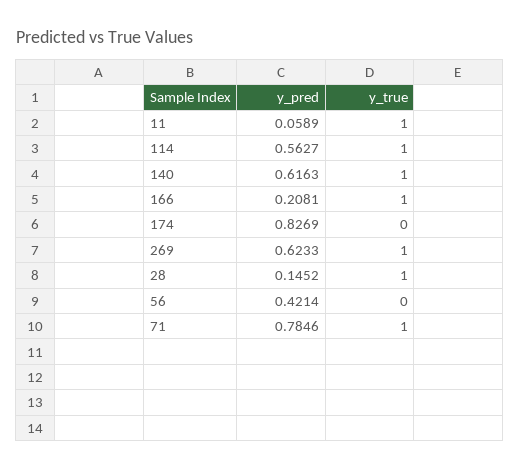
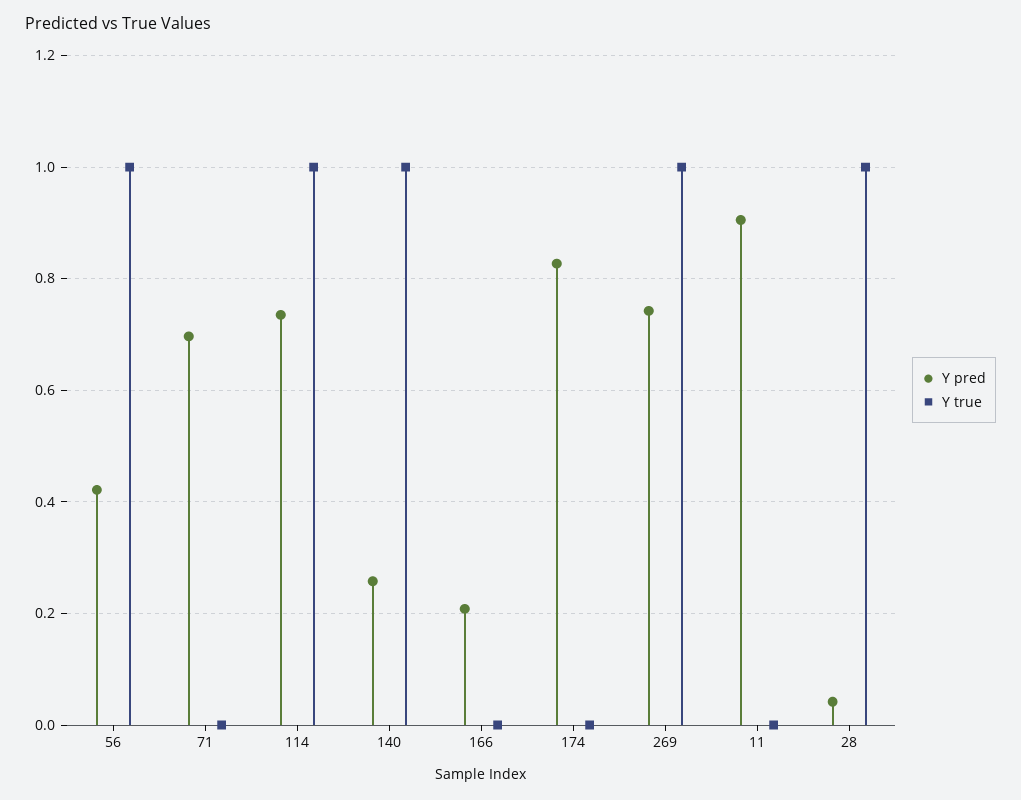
y_pred, 11: 0.0589 -> 0.9
y_true, 11: 1 -> 0
y_pred, 114: 0.5627 -> 0.74
y_pred, 140: 0.6163 -> 0.26
y_true, 166: 1 -> 0
y_pred, 269: 0.6233 -> 0.74
y_pred, 28: 0.1452 -> 0.04
y_true, 56: 0 -> 1
y_pred, 71: 0.7846 -> 0.7
y_true, 71: 1 -> 0

